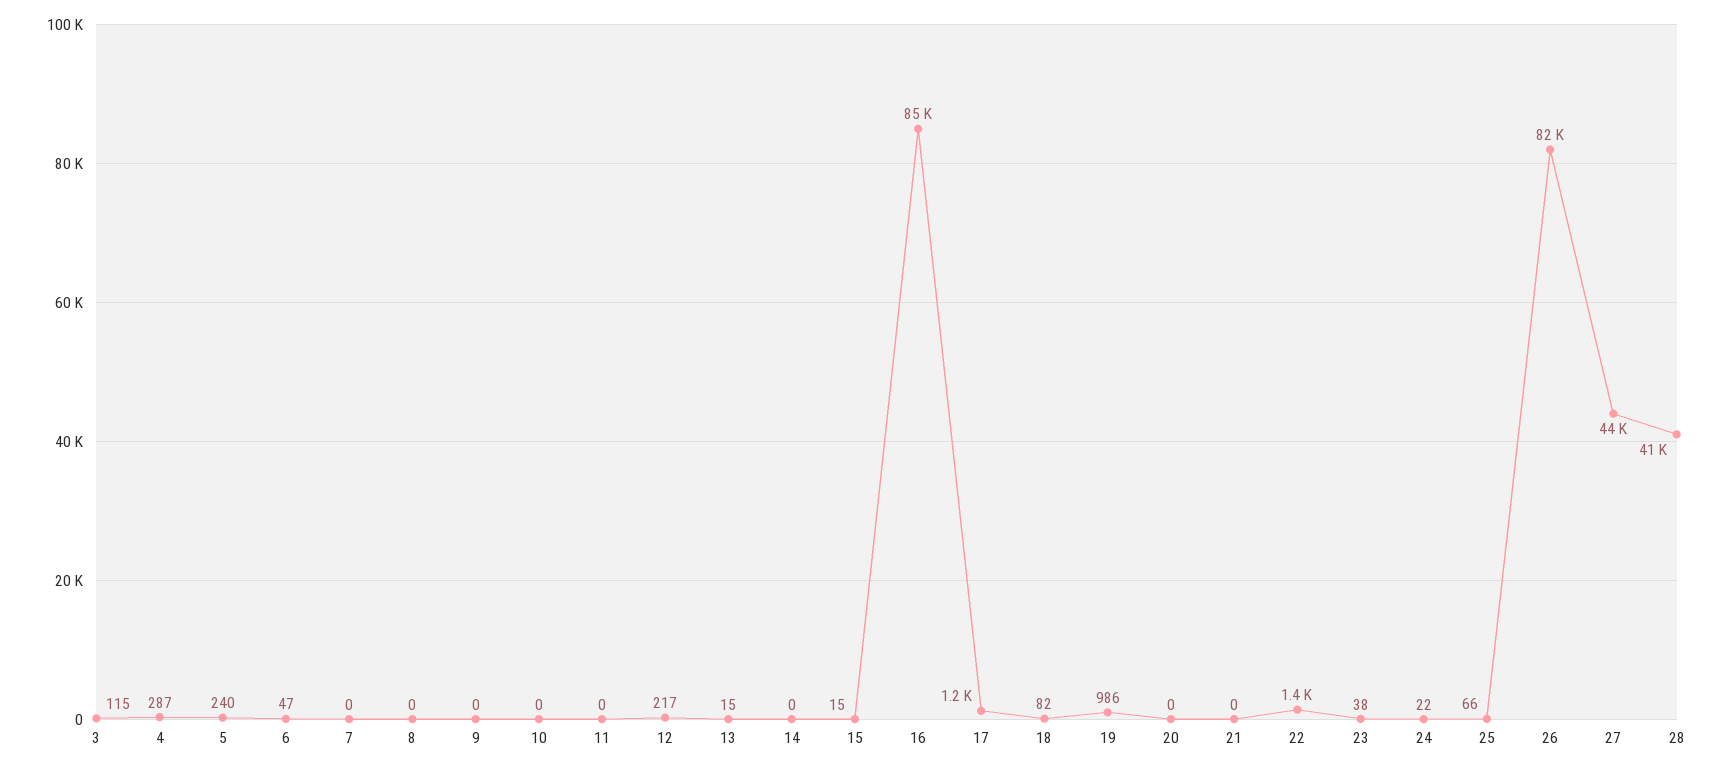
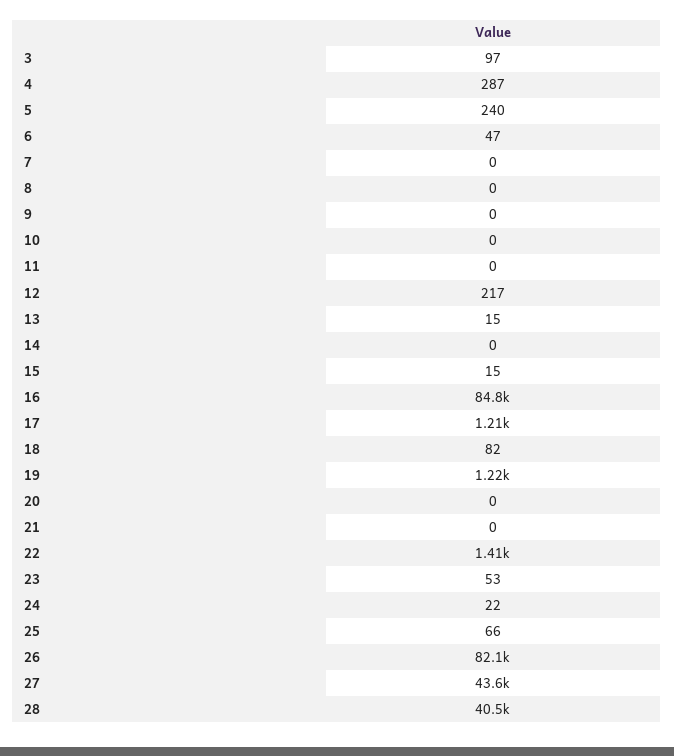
3: 115 -> 97
19: 986 -> 1220
23: 38 -> 53

